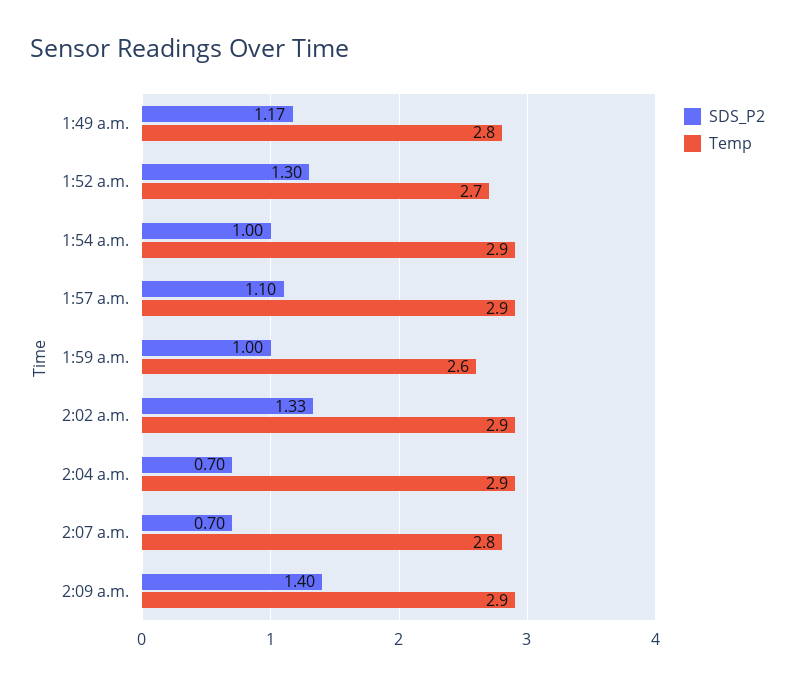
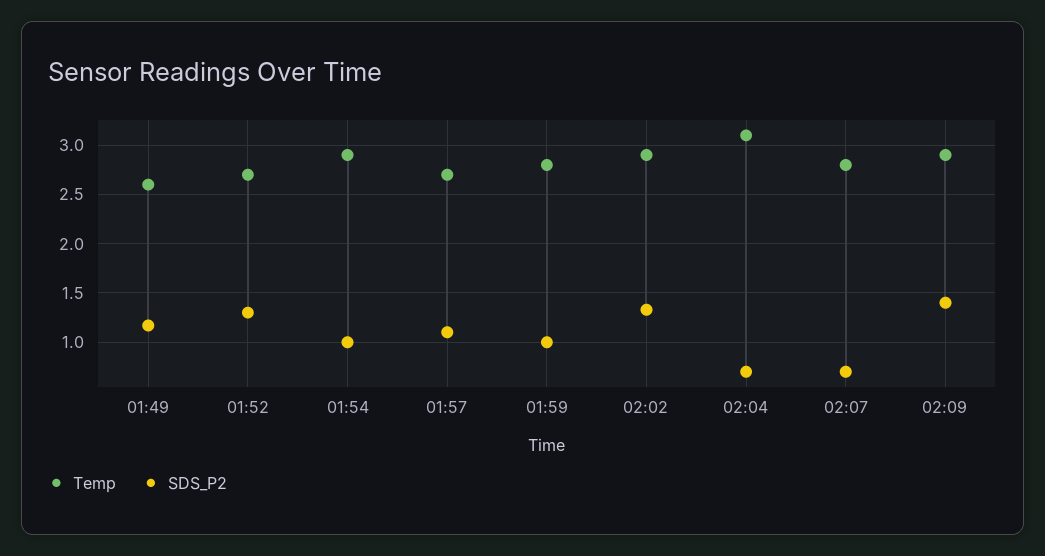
Temp, 1:49 a.m.: 2.8 -> 2.6
Temp, 1:57 a.m.: 2.9 -> 2.7
Temp, 1:59 a.m.: 2.6 -> 2.8
Temp, 2:04 a.m.: 2.9 -> 3.1

